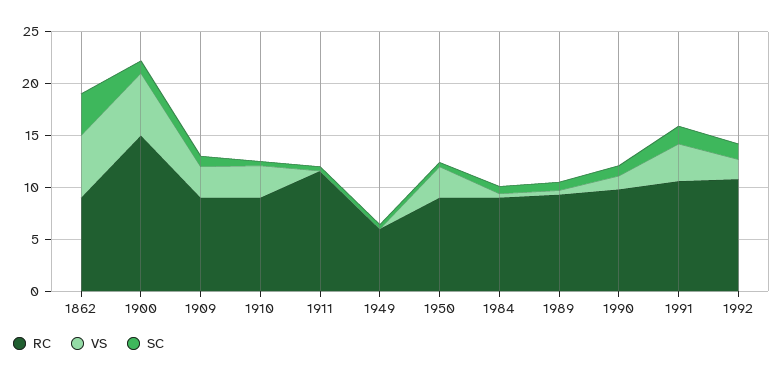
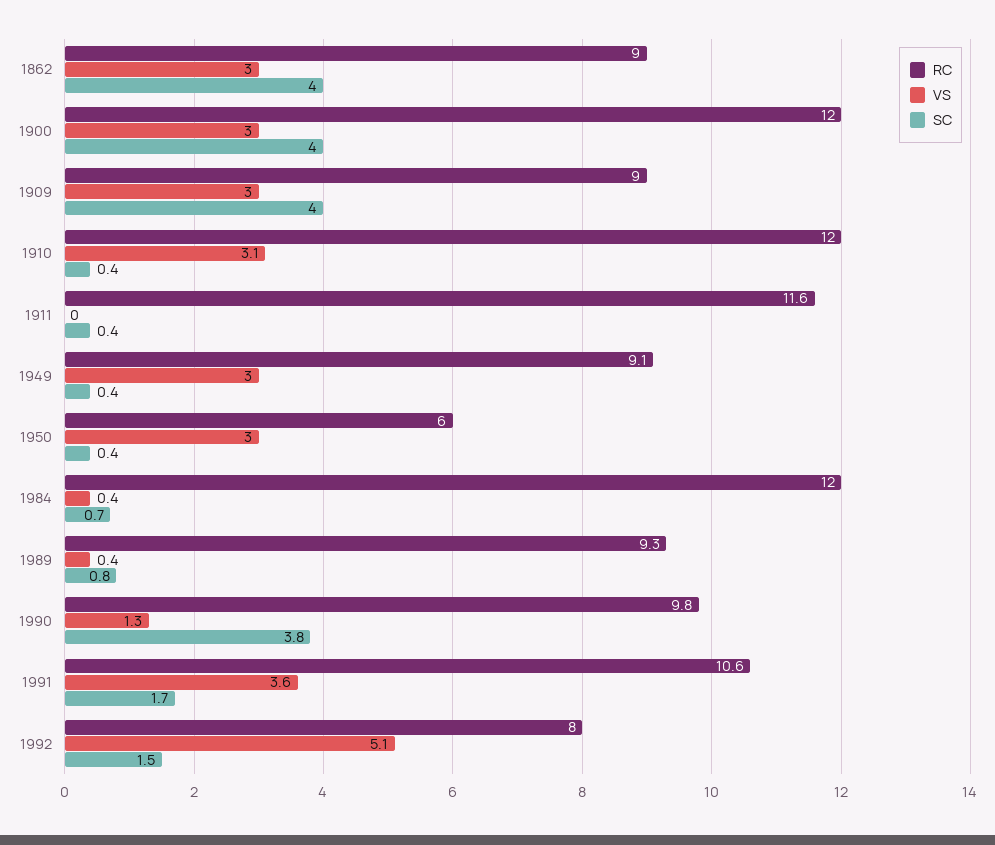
VS, 1862: 6 -> 3
RC, 1900: 15 -> 12
VS, 1900: 6 -> 3
SC, 1900: 1 -> 4
SC, 1909: 1 -> 4
RC, 1910: 9 -> 12
RC, 1949: 6 -> 9.1
VS, 1949: 0 -> 3
RC, 1950: 9 -> 6
RC, 1984: 9 -> 12
SC, 1990: 1 -> 3.8
RC, 1992: 11 -> 8
VS, 1992: 2 -> 5.1

